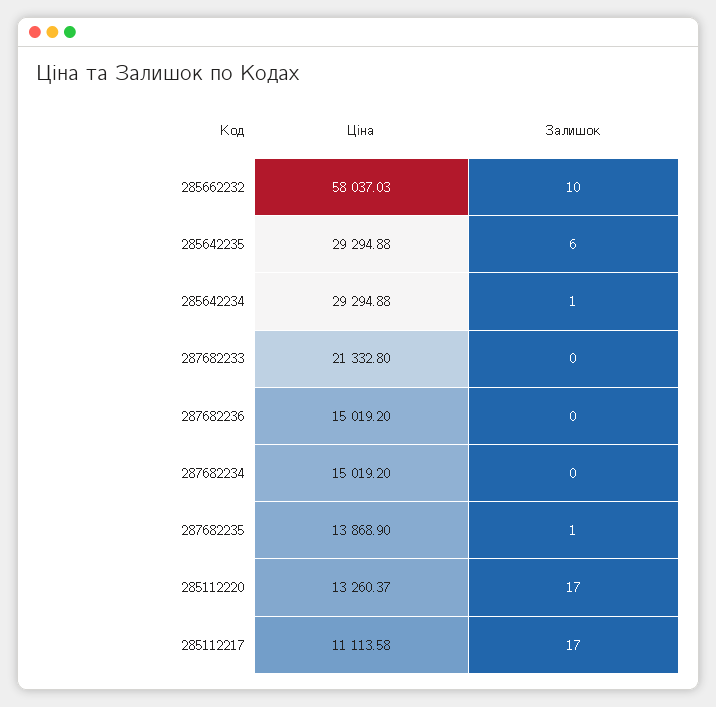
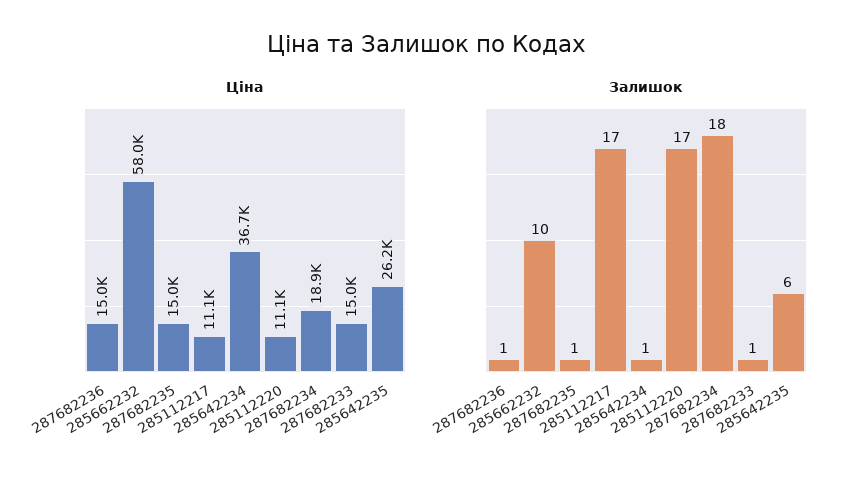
Ціна, 285642235: 29294.88 -> 26200
Ціна, 285642234: 29294.88 -> 36700
Ціна, 287682233: 21332.8 -> 15000
Залишок, 287682233: 0 -> 1
Залишок, 287682236: 0 -> 1
Ціна, 287682234: 15019.2 -> 18900
Залишок, 287682234: 0 -> 18
Ціна, 287682235: 13868.9 -> 15000
Ціна, 285112220: 13260.37 -> 11100

